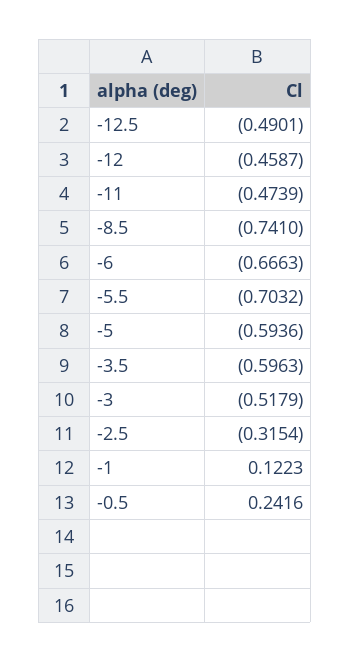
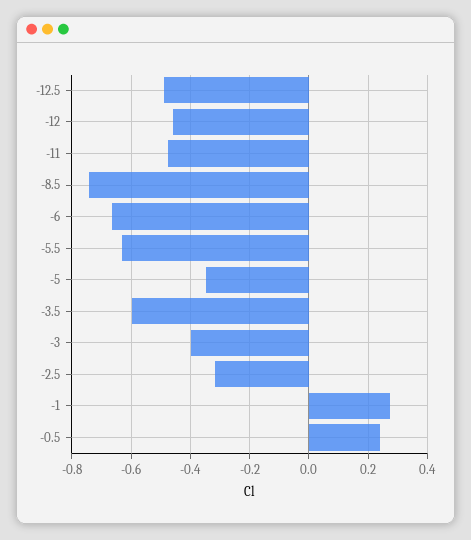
-5.5: -0.7032 -> -0.625
-5: -0.5936 -> -0.35
-3: -0.5179 -> -0.4
-1: 0.1223 -> 0.275

